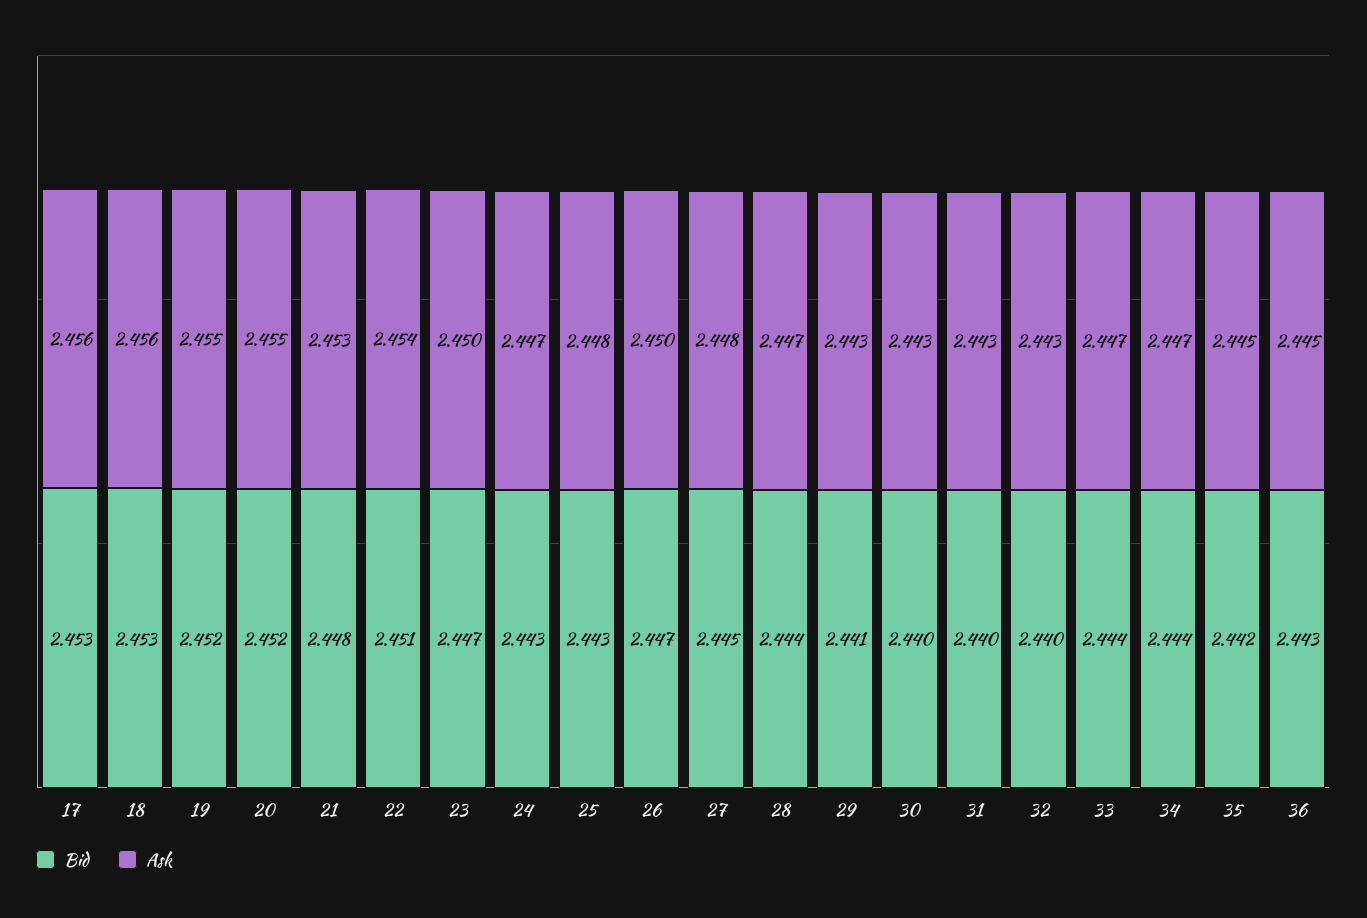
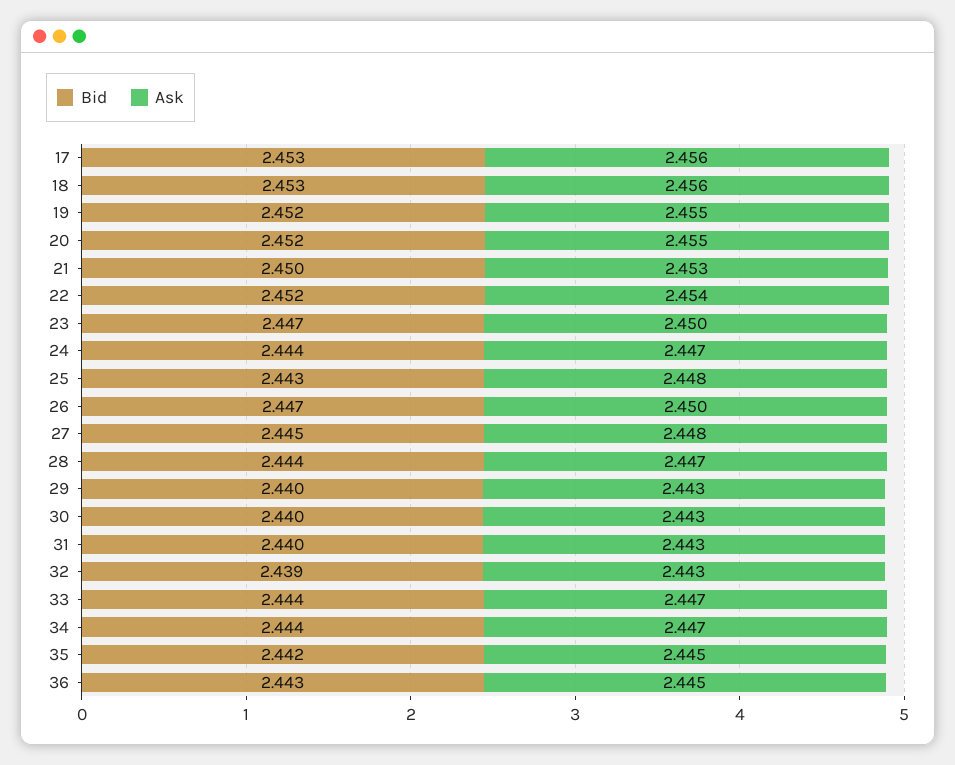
Bid, 21: 2.448 -> 2.45
Bid, 22: 2.451 -> 2.452
Bid, 24: 2.443 -> 2.444
Bid, 29: 2.441 -> 2.44
Bid, 32: 2.44 -> 2.439

